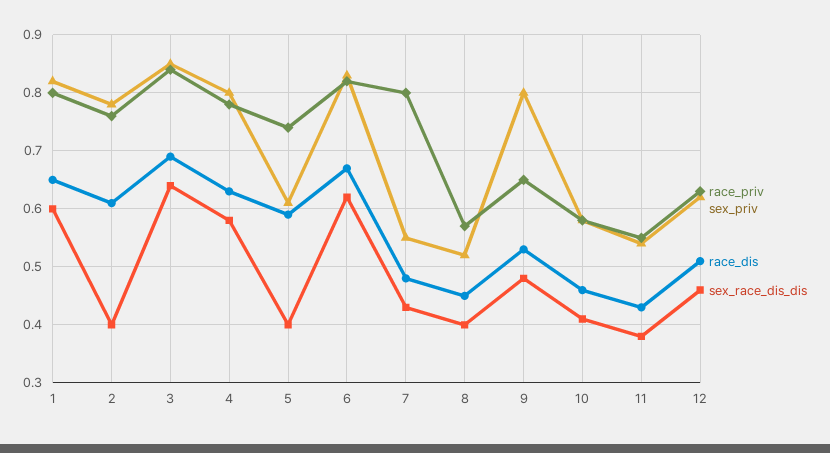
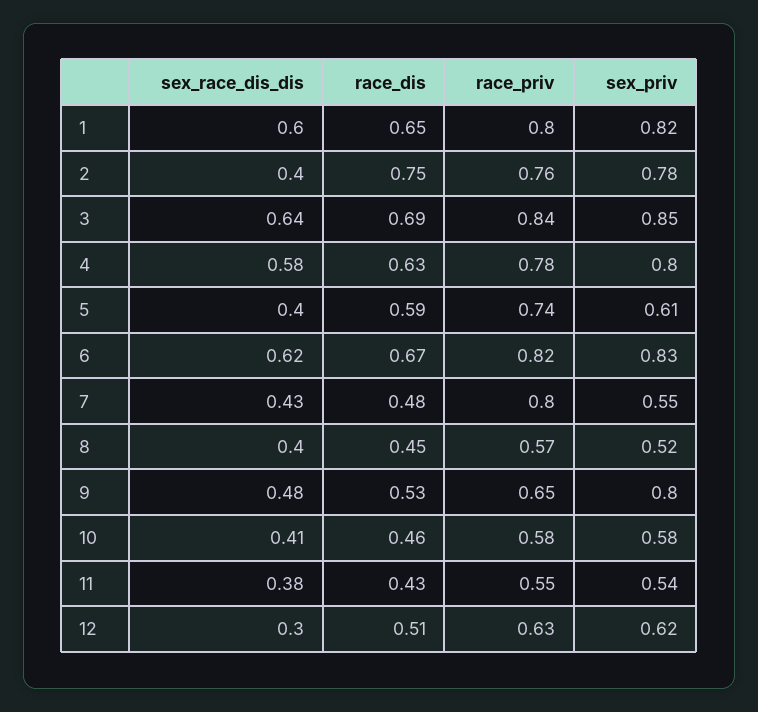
race_dis, 2: 0.6 -> 0.75
sex_race_dis_dis, 12: 0.45 -> 0.3

